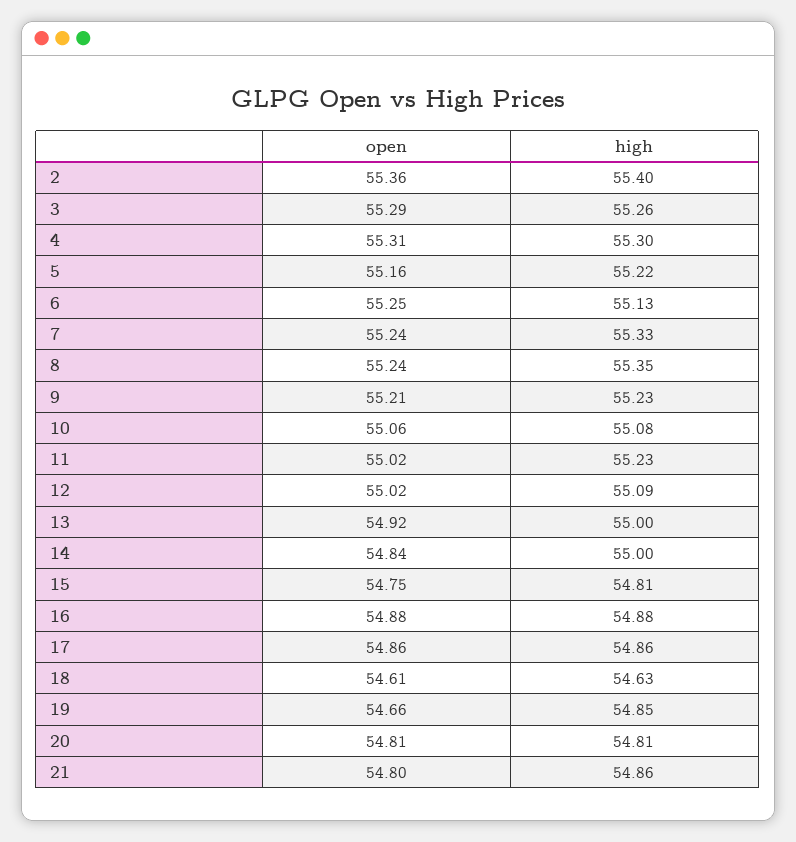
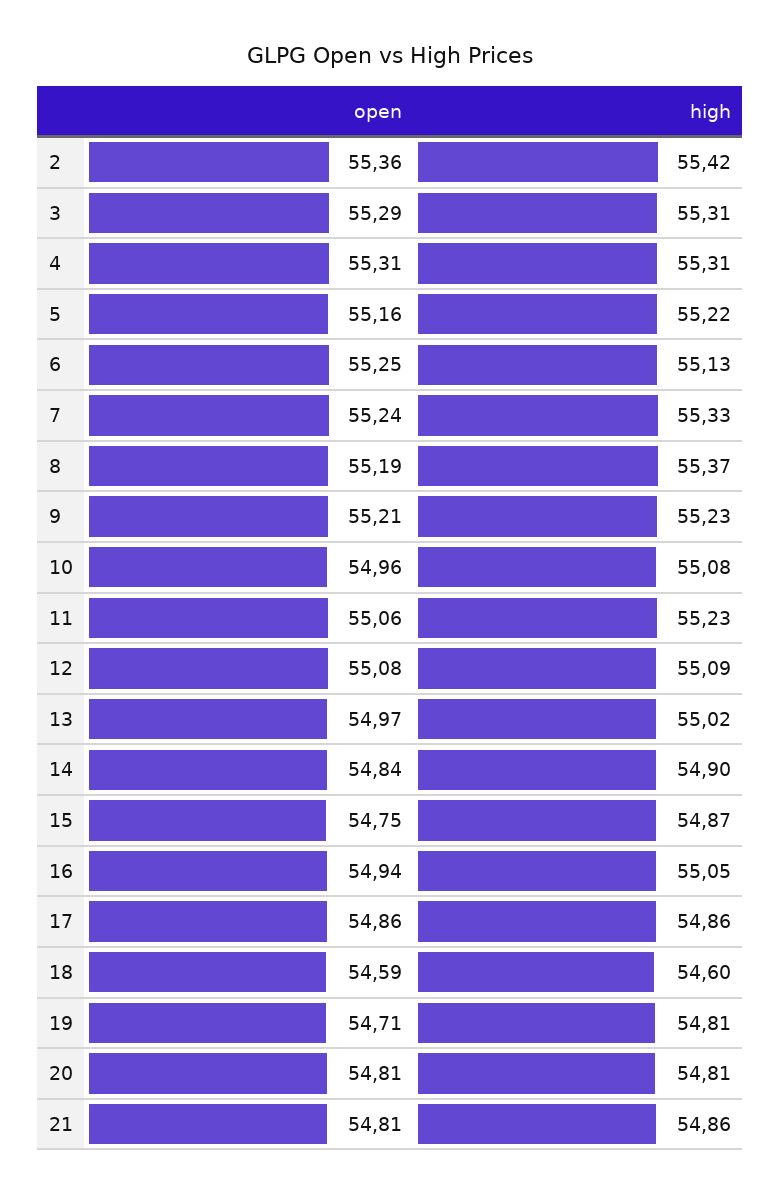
high, 2: 55.4 -> 55.42
high, 3: 55.26 -> 55.31
high, 4: 55.3 -> 55.31
open, 8: 55.24 -> 55.19
high, 8: 55.35 -> 55.37
open, 10: 55.06 -> 54.96
open, 11: 55.02 -> 55.06
open, 12: 55.02 -> 55.08
open, 13: 54.92 -> 54.97
high, 13: 55 -> 55.02
high, 14: 55 -> 54.9
high, 15: 54.81 -> 54.87
open, 16: 54.88 -> 54.94
high, 16: 54.88 -> 55.05
open, 18: 54.61 -> 54.59
high, 18: 54.63 -> 54.6
open, 19: 54.66 -> 54.71
high, 19: 54.85 -> 54.81
open, 21: 54.8 -> 54.81

